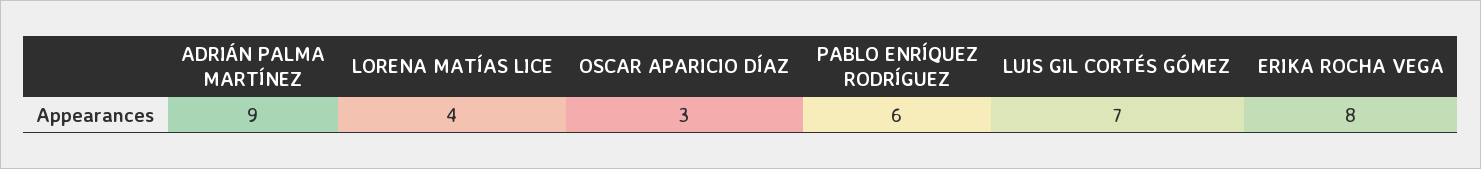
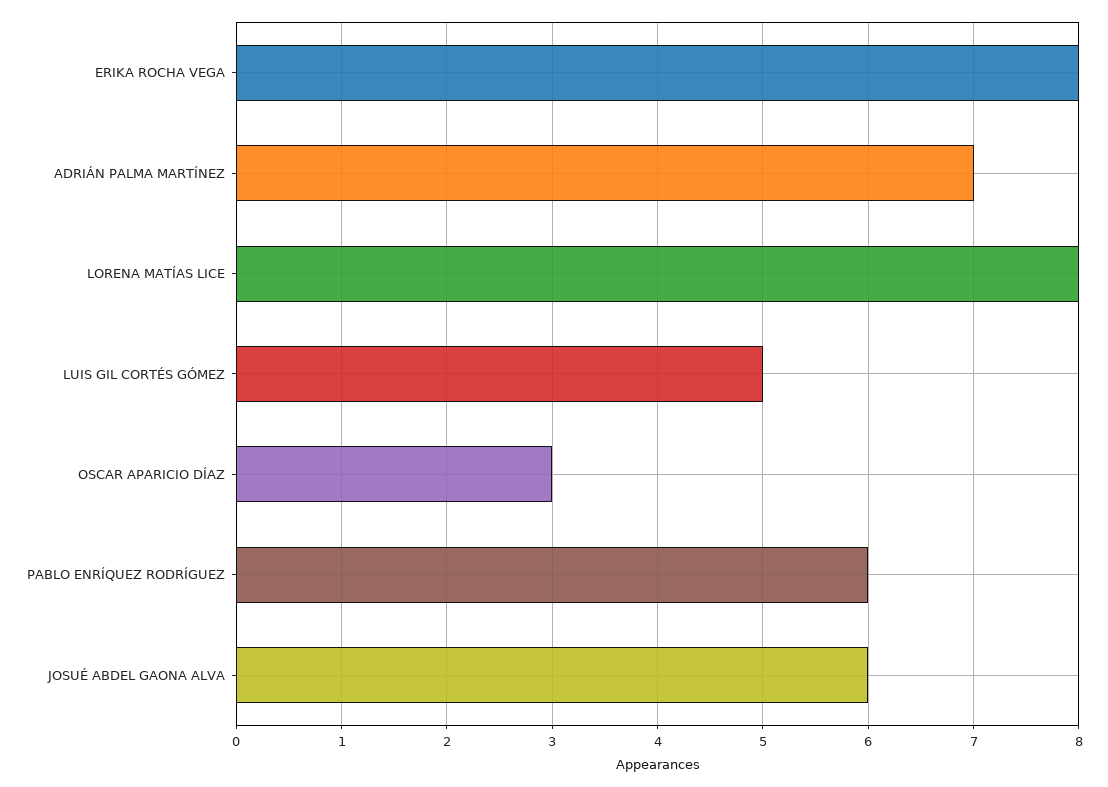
ADRIÁN PALMA MARTÍNEZ: 9 -> 7
LORENA MATÍAS LICE: 4 -> 8
LUIS GIL CORTÉS GÓMEZ: 7 -> 5
JOSUÉ ABDEL GAONA ALVA: none -> 6

